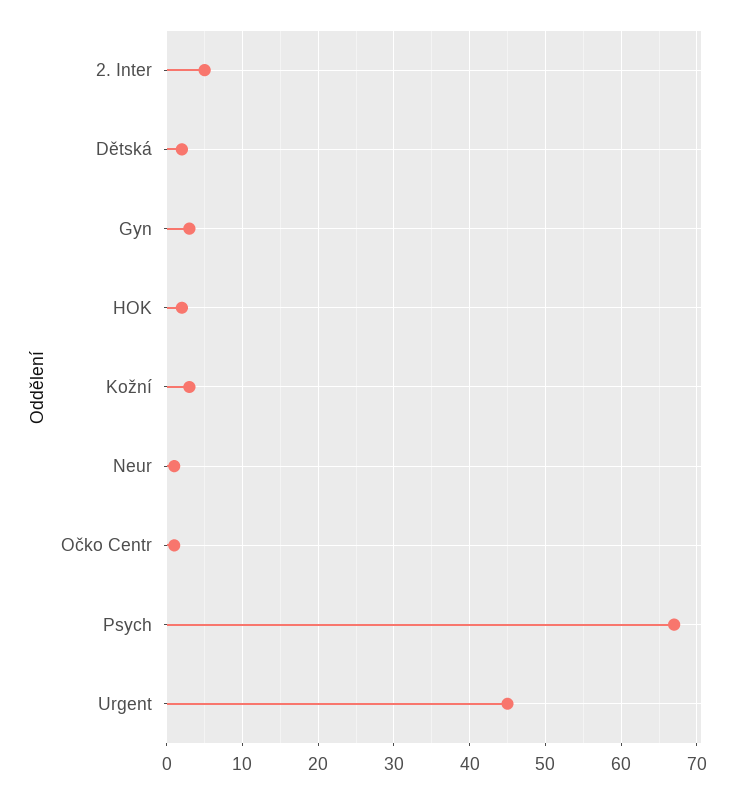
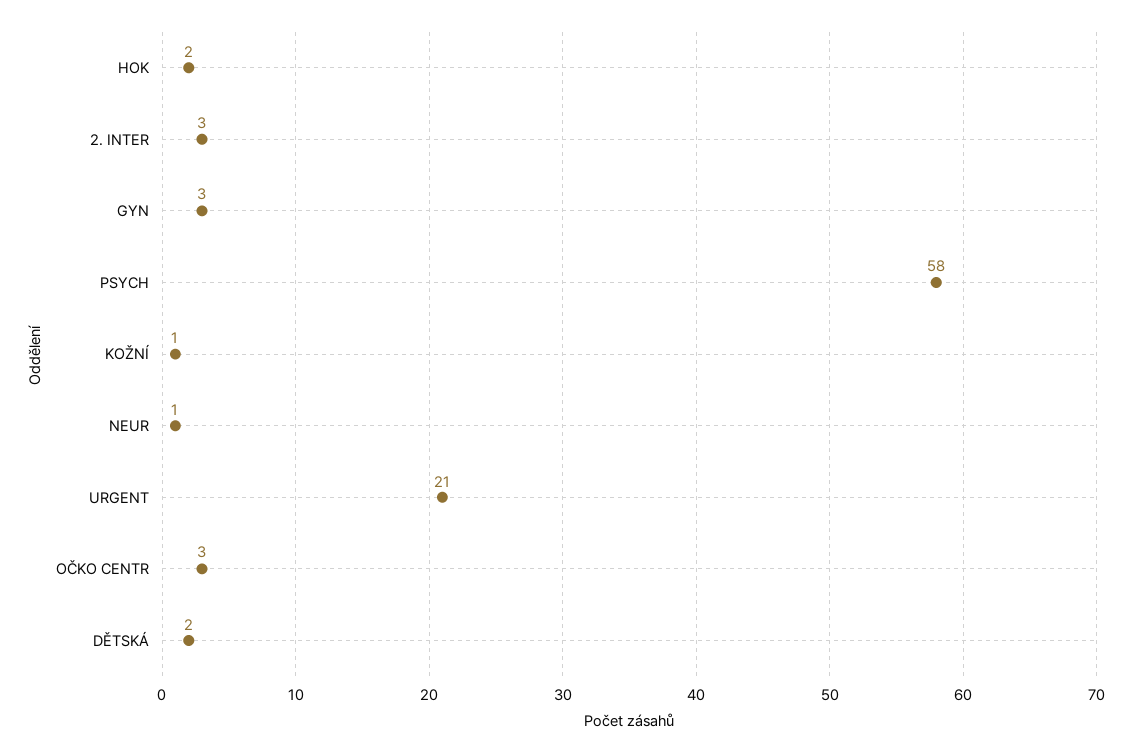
2. Inter: 5 -> 3
Kožní: 3 -> 1
Očko Centr: 1 -> 3
Psych: 67 -> 58
Urgent: 45 -> 21

